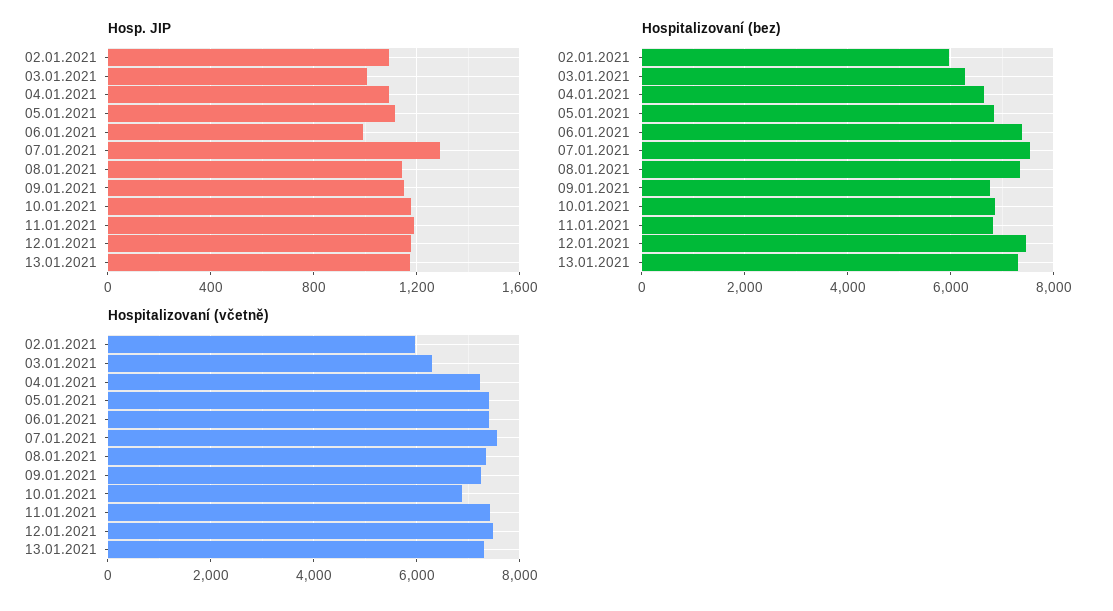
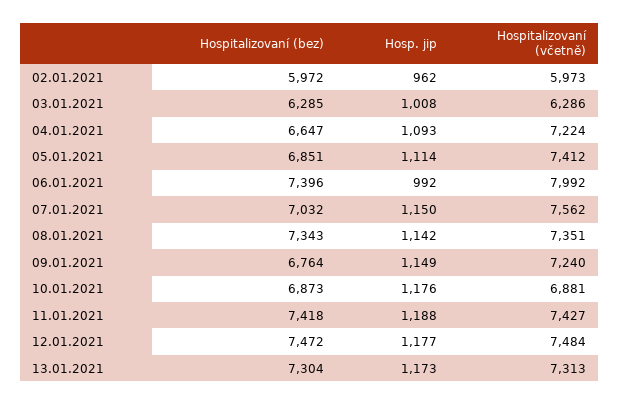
Hosp. JIP, 02.01.2021: 1100 -> 962
Hosp. JIP, 07.01.2021: 1300 -> 1150
Hospitalizovaní (bez), 07.01.2021: 7600 -> 7032
Hospitalizovaní (bez), 11.01.2021: 6800 -> 7418
Hospitalizovaní (včetně), 06.01.2021: 7400 -> 7992

